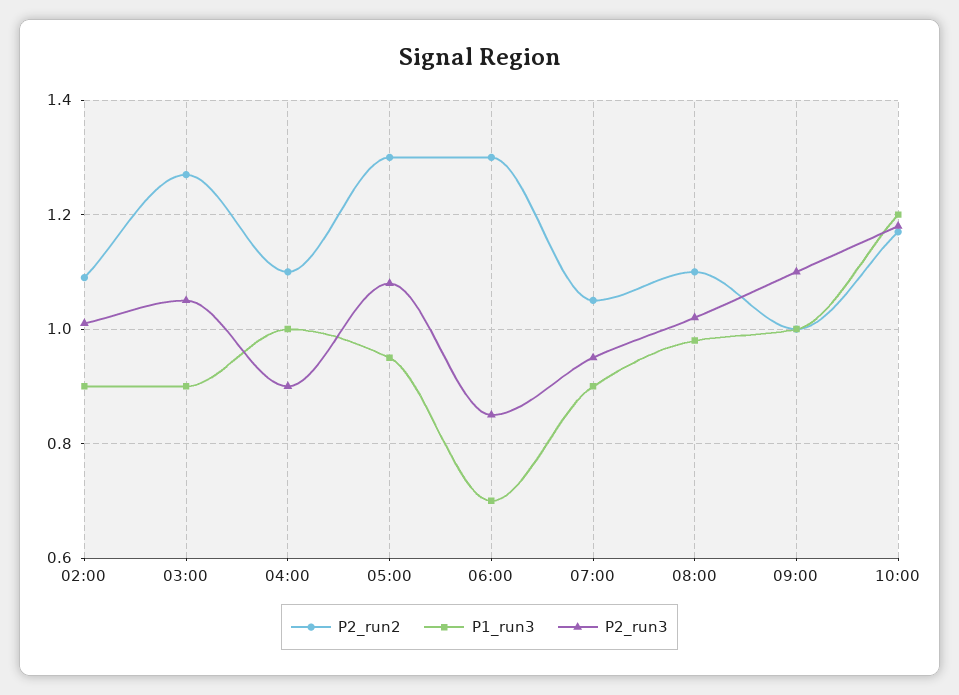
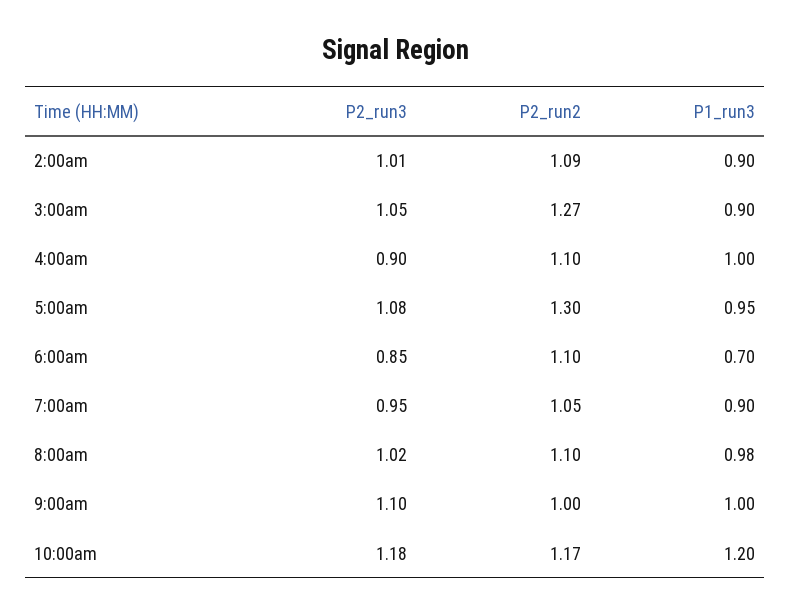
P2_run2, 06:00: 1.3 -> 1.1

